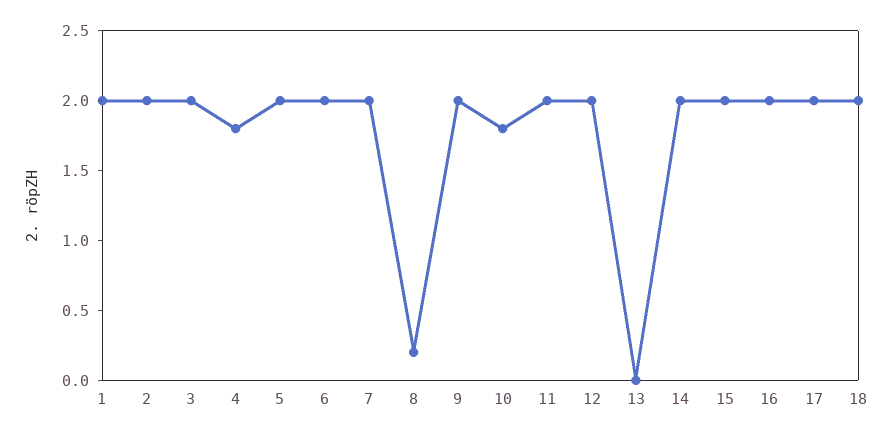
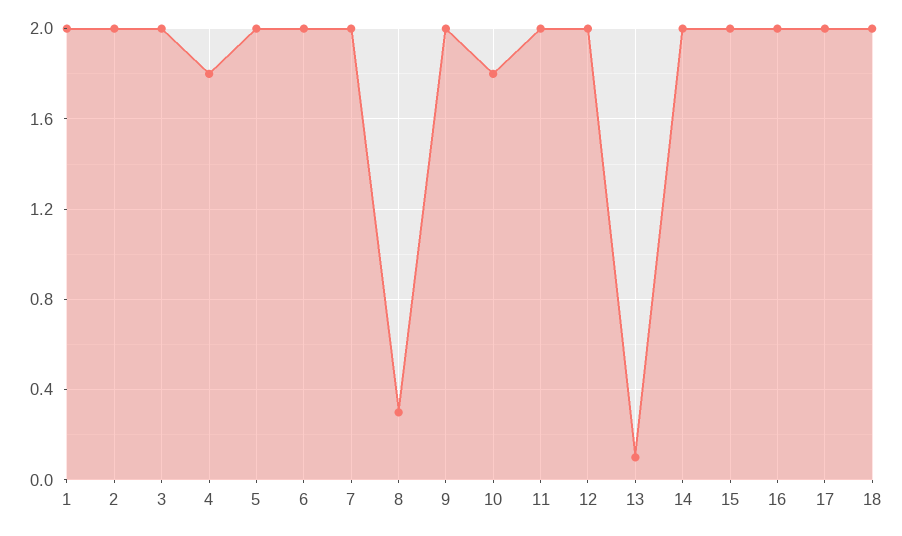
8: 0.2 -> 0.3
13: 0 -> 0.1

